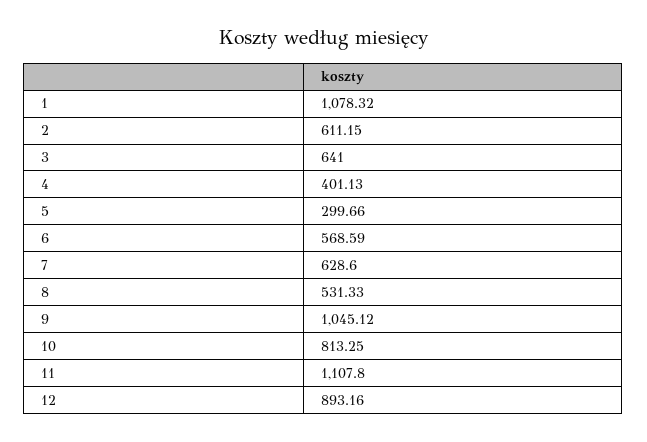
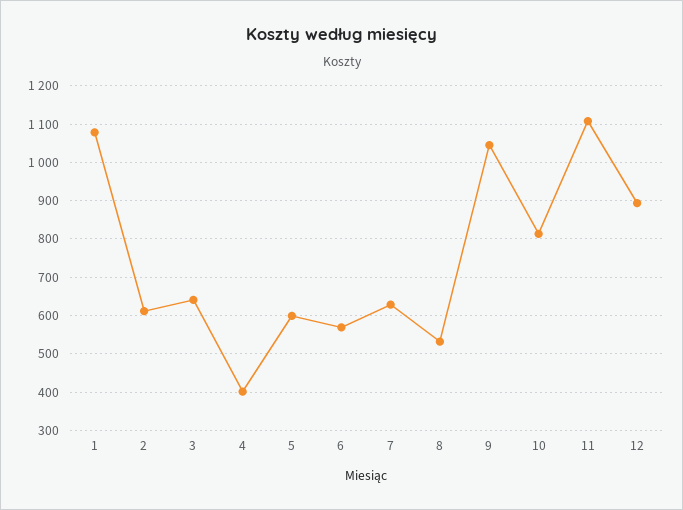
5: 299.66 -> 600

